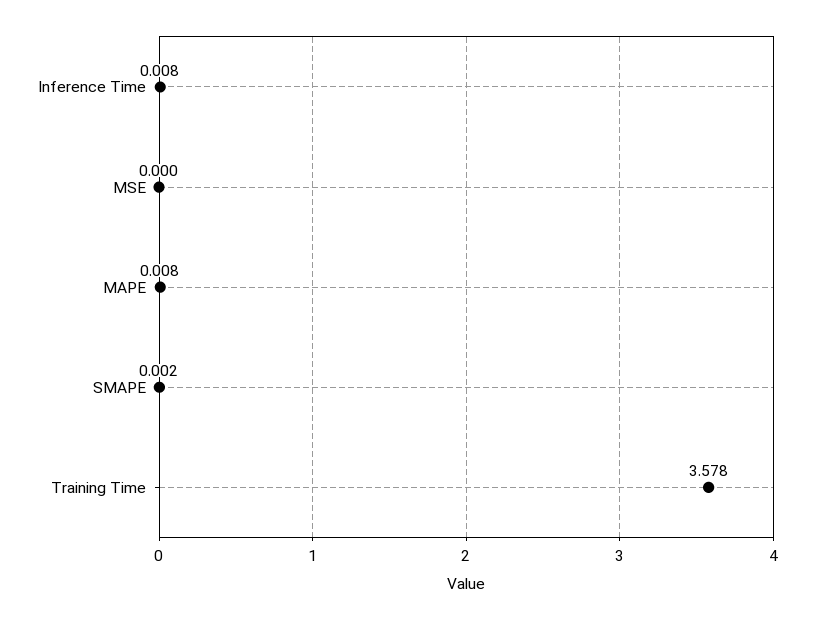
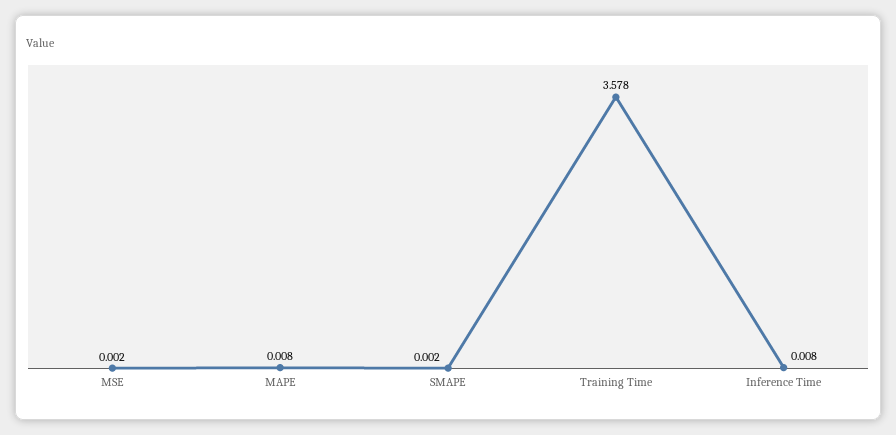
MSE: 0 -> 0.002

